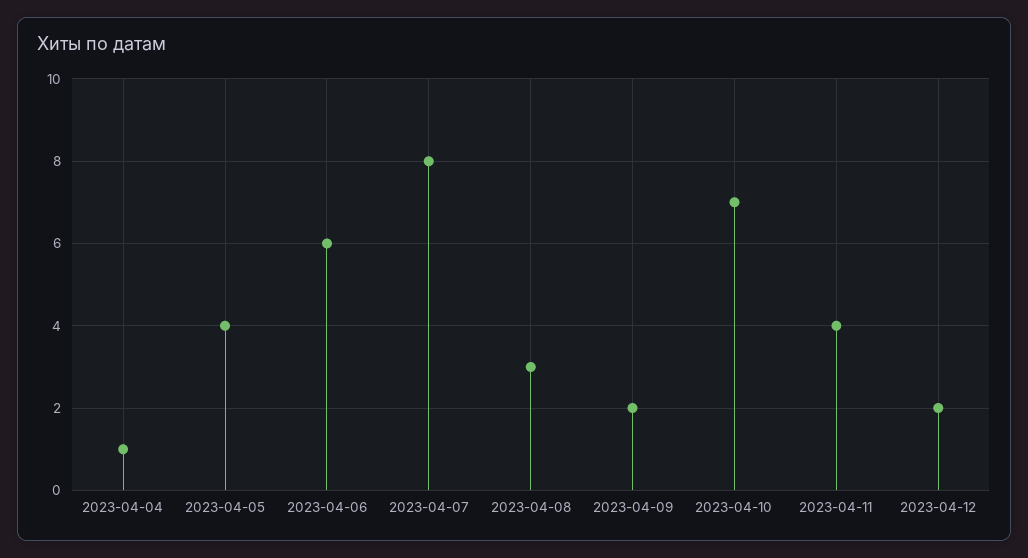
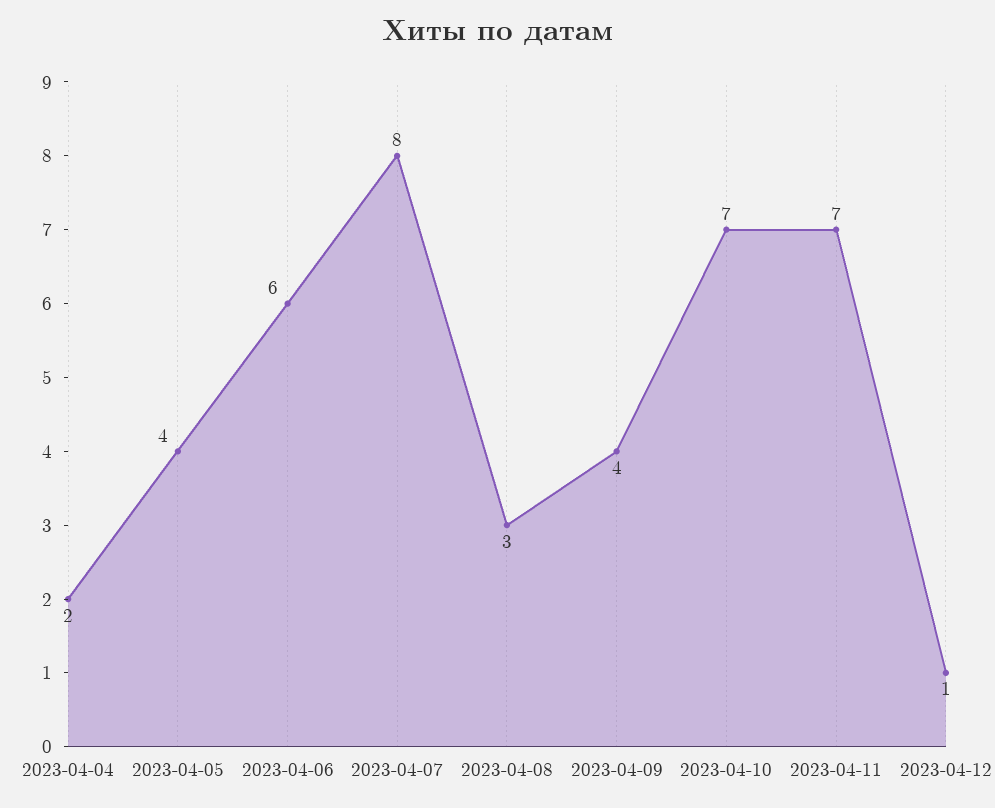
2023-04-04: 1 -> 2
2023-04-09: 2 -> 4
2023-04-11: 4 -> 7
2023-04-12: 2 -> 1

